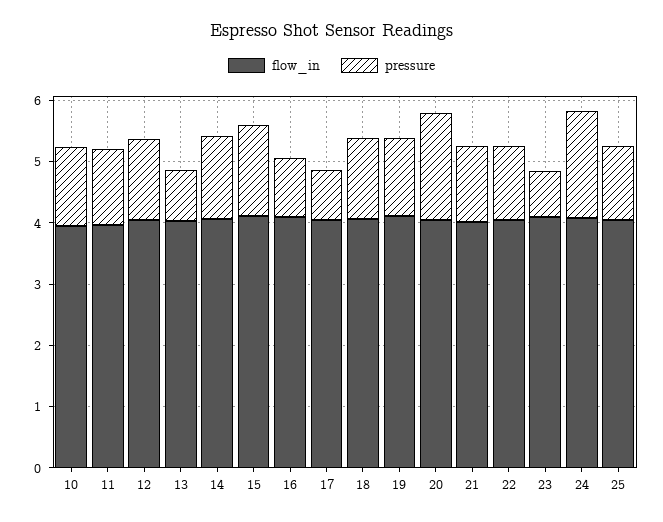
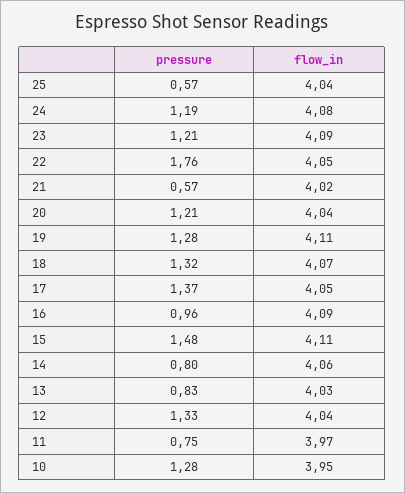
pressure, 11: 1.2 -> 0.75
pressure, 14: 1.4 -> 0.8
pressure, 17: 0.8 -> 1.37
pressure, 20: 1.8 -> 1.21
pressure, 21: 1.2 -> 0.57
pressure, 22: 1.2 -> 1.76
pressure, 23: 0.8 -> 1.21
pressure, 24: 1.8 -> 1.19
pressure, 25: 1.2 -> 0.57

